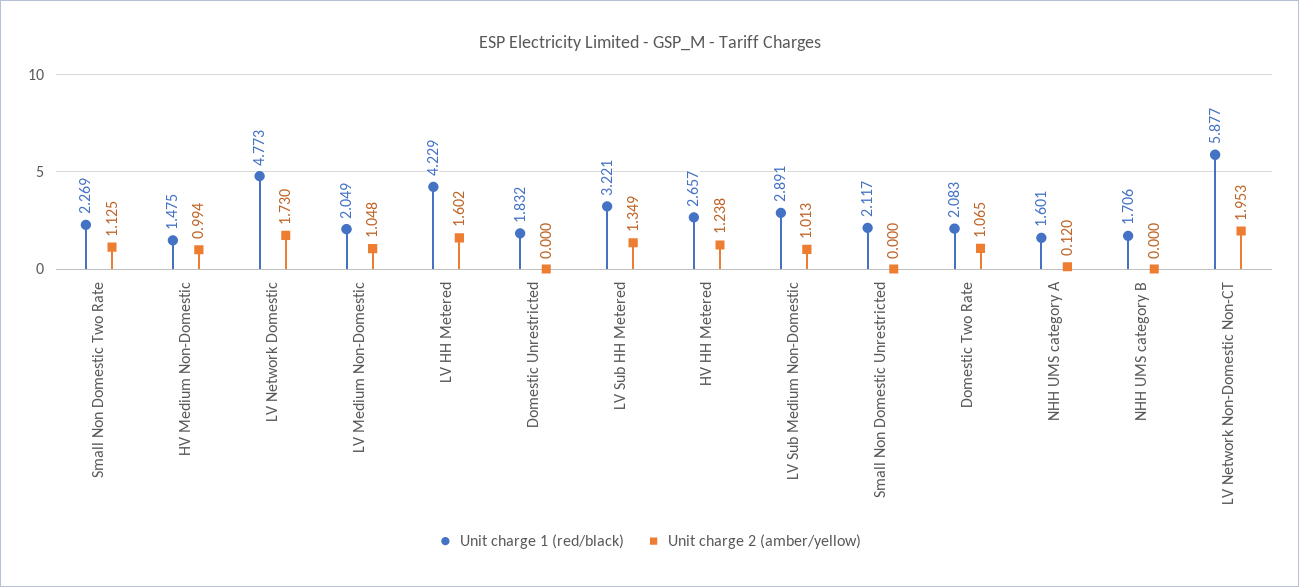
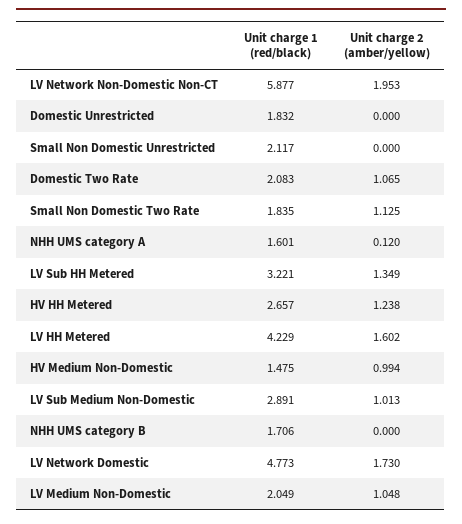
Unit charge 1 (red/black), Small Non Domestic Two Rate: 2.269 -> 1.835

